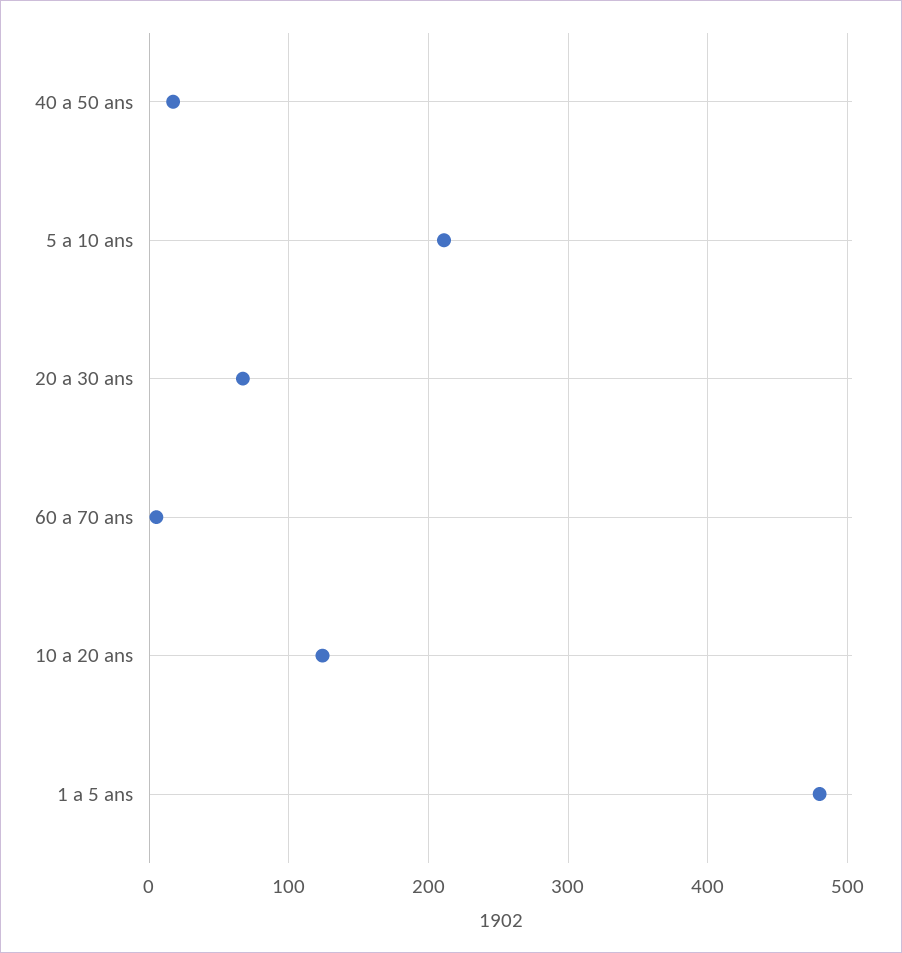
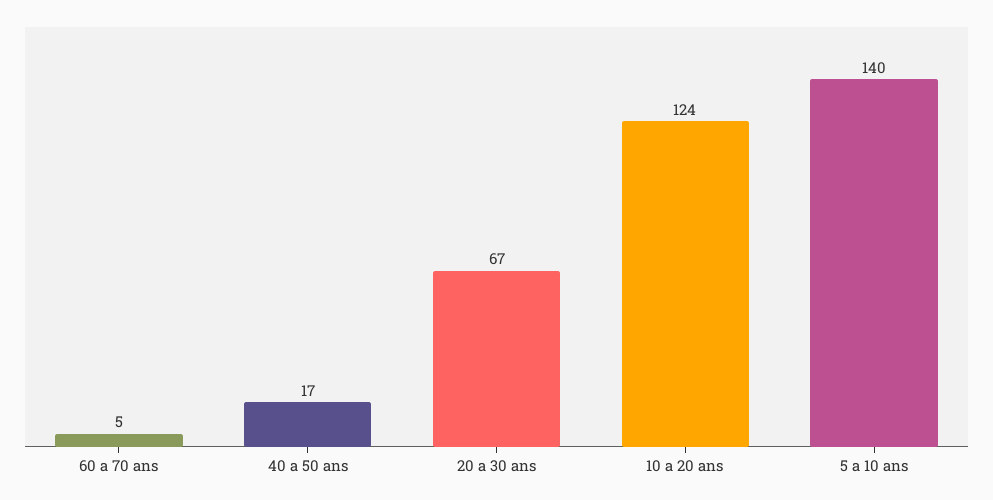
5 a 10 ans: 210 -> 140
1 a 5 ans: 480 -> none

